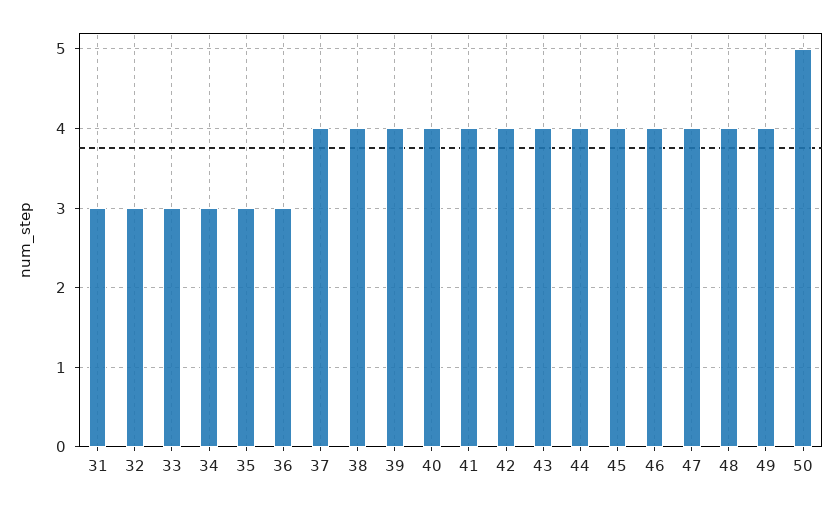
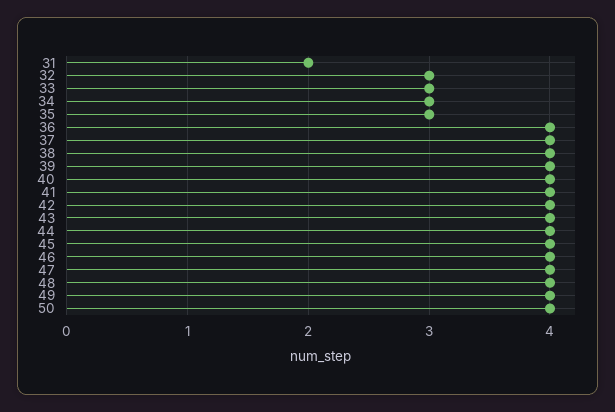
31: 3 -> 2
36: 3 -> 4
50: 5 -> 4

